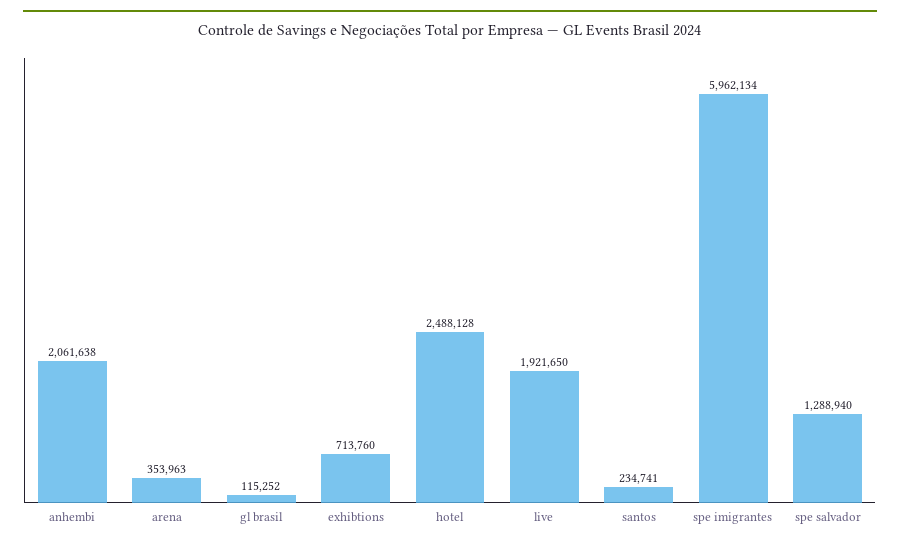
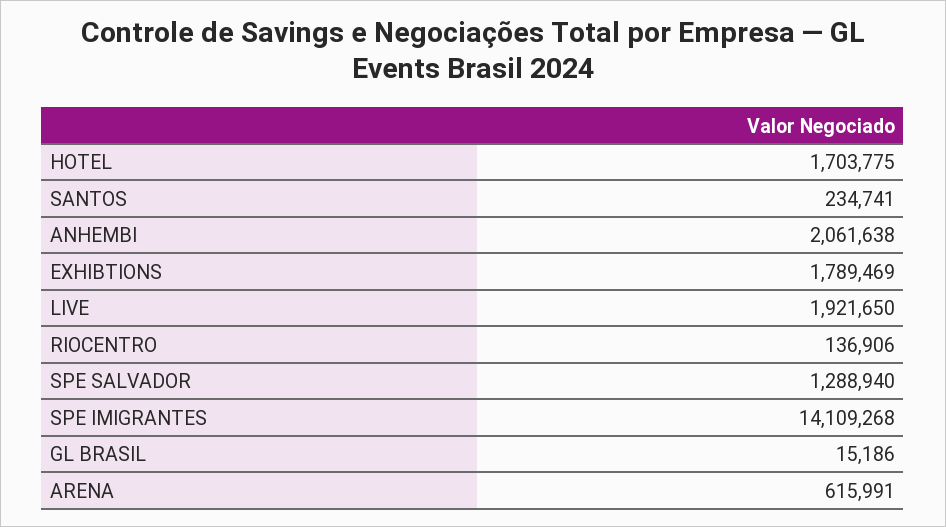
arena: 353963 -> 615991
gl brasil: 115252 -> 15186
exhibtions: 713760 -> 1789469
hotel: 2488128 -> 1703775
spe imigrantes: 5962134 -> 14109268
RIOCENTRO: none -> 136906

